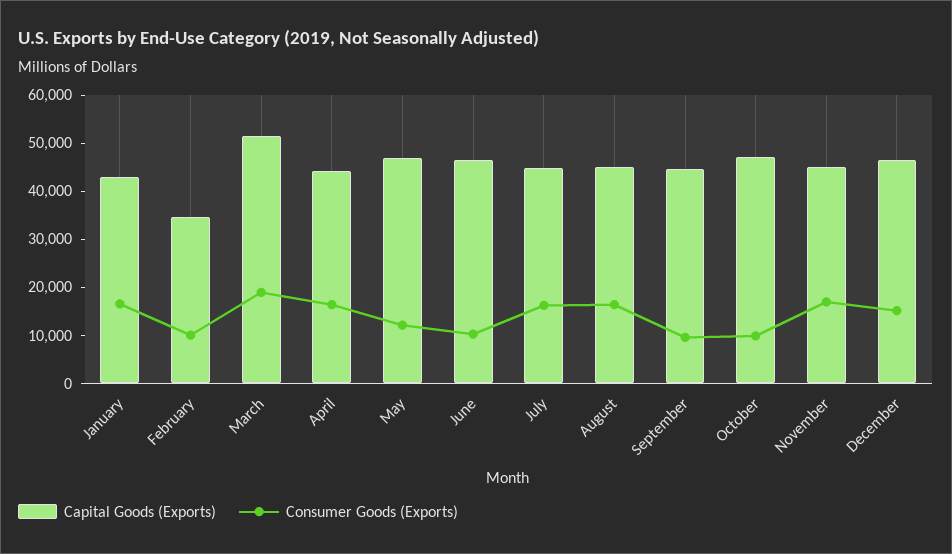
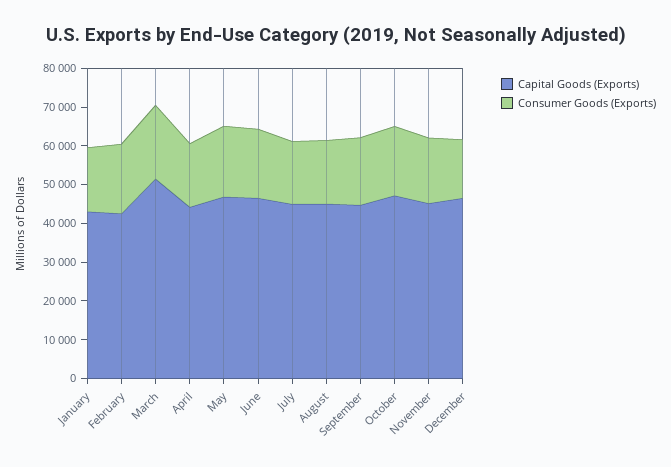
Capital Goods (Exports), February: 34000 -> 42500
Consumer Goods (Exports), February: 10000 -> 17500
Consumer Goods (Exports), May: 12000 -> 17500
Consumer Goods (Exports), June: 10000 -> 17500
Consumer Goods (Exports), September: 10000 -> 17500
Consumer Goods (Exports), October: 10000 -> 17500

